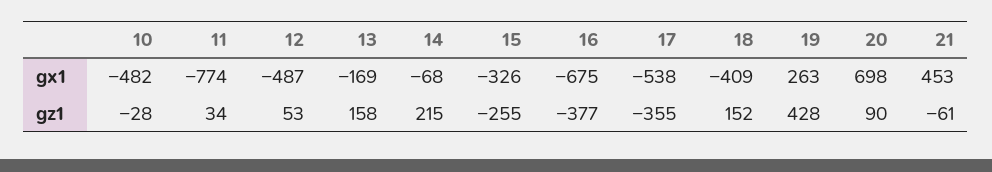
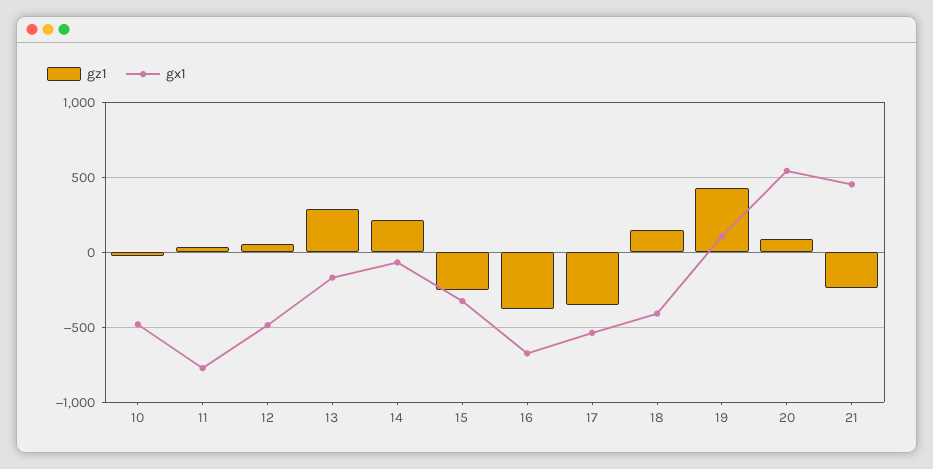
gx1, 19: 263 -> 100
gx1, 20: 698 -> 550
gz1, 13: 158 -> 300
gz1, 21: -61 -> -250

